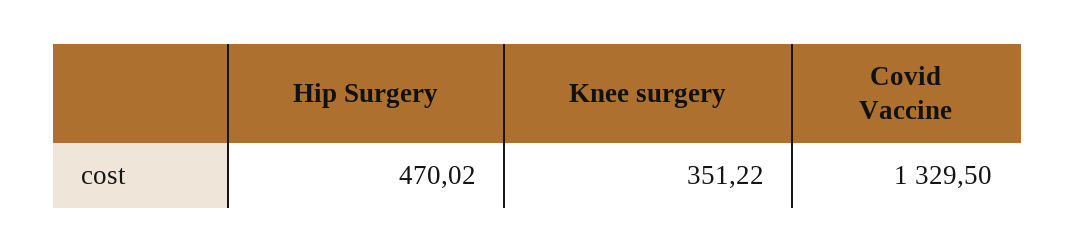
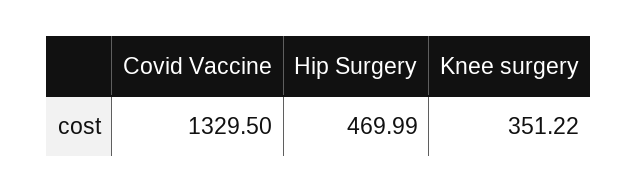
Hip Surgery: 470.02 -> 469.99

